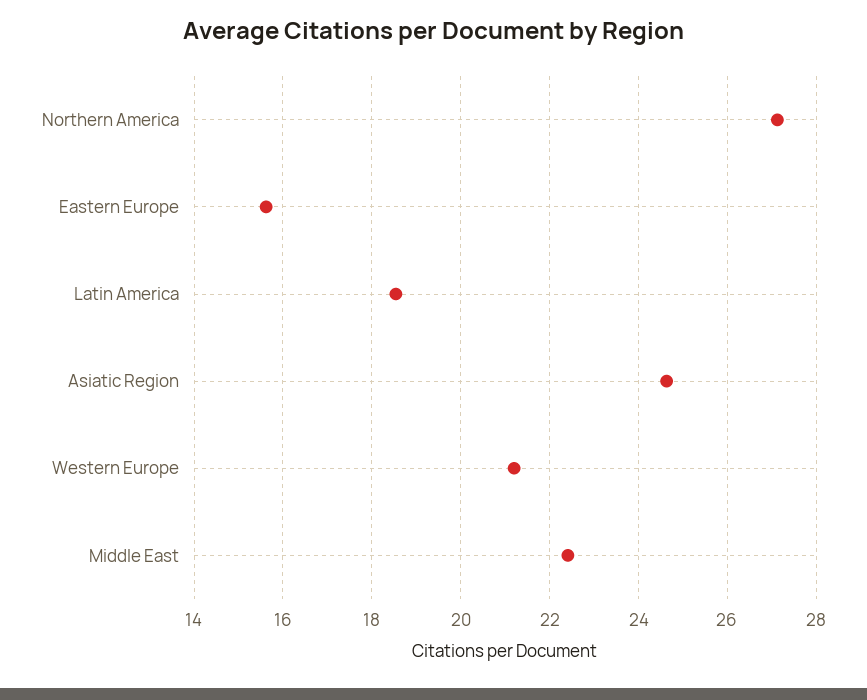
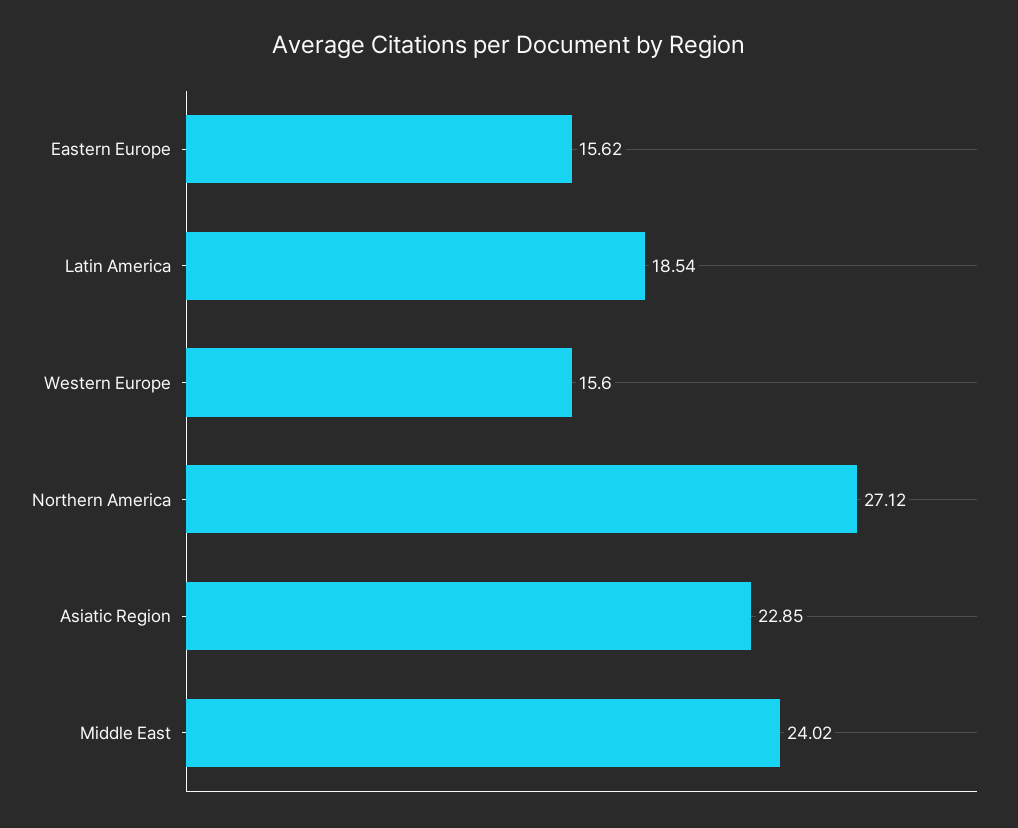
Asiatic Region: 24.6 -> 22.85
Western Europe: 21.2 -> 15.6
Middle East: 22.4 -> 24.02

